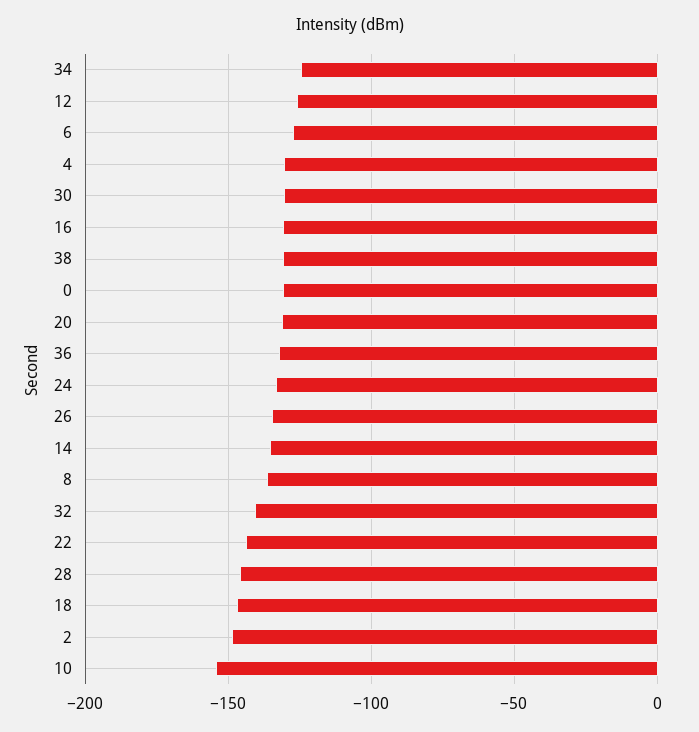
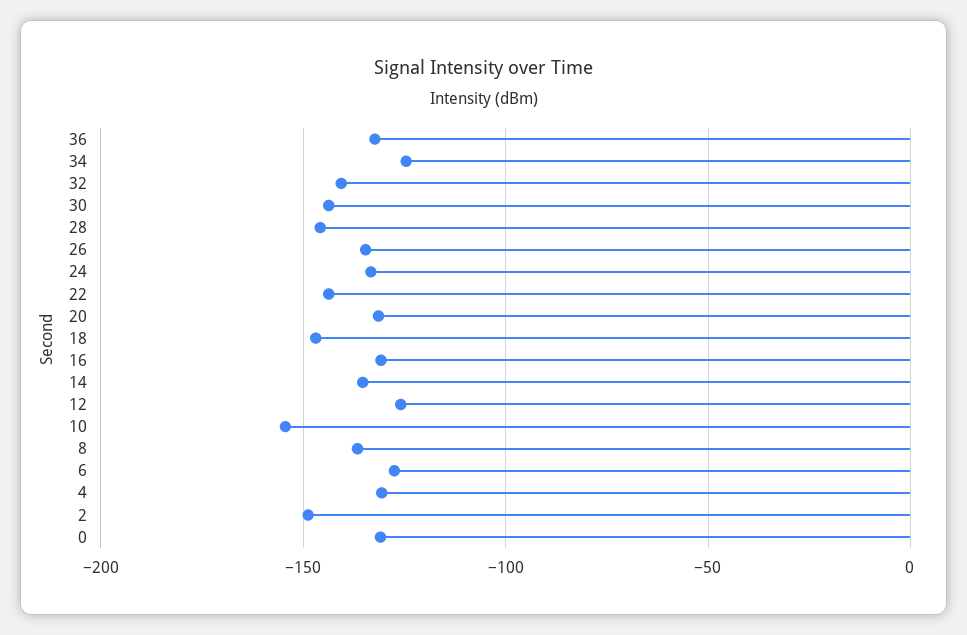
30: -130 -> -145
38: -130 -> none

